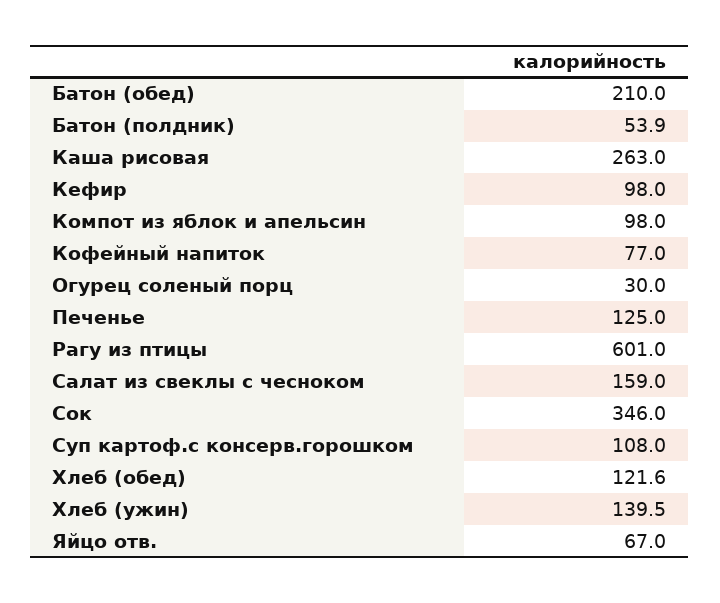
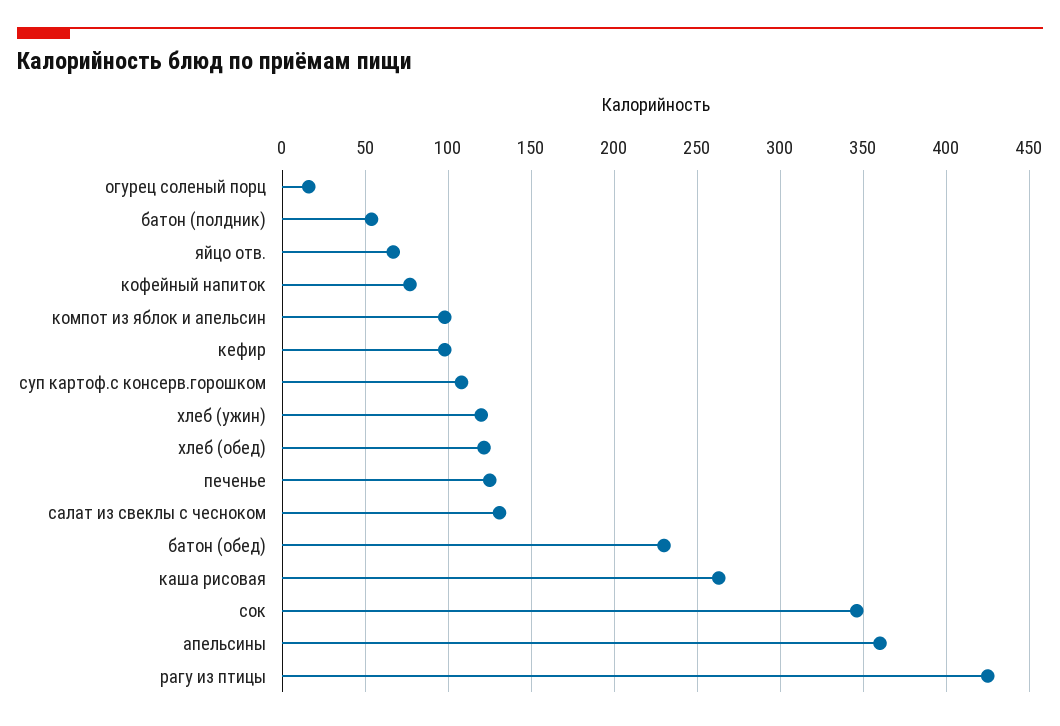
Батон (обед): 210 -> 230
Огурец соленый порц: 30 -> 15
Рагу из птицы: 601 -> 425
Салат из свеклы с чесноком: 159 -> 130
Хлеб (ужин): 139.5 -> 120
апельсины: none -> 360

